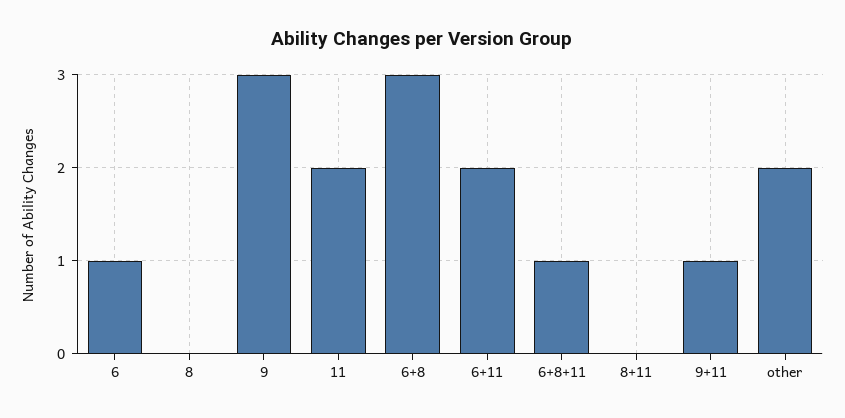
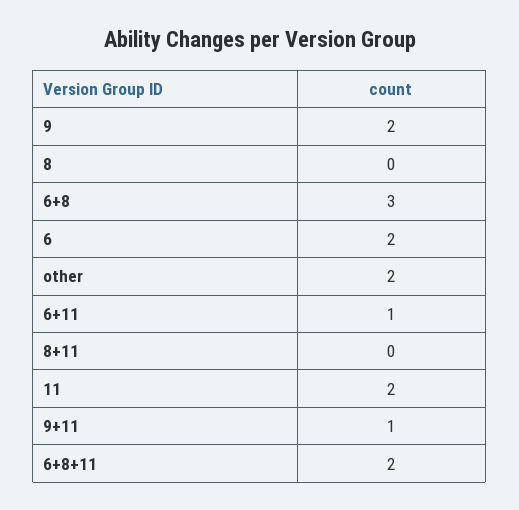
6: 1 -> 2
9: 3 -> 2
6+11: 2 -> 1
6+8+11: 1 -> 2

